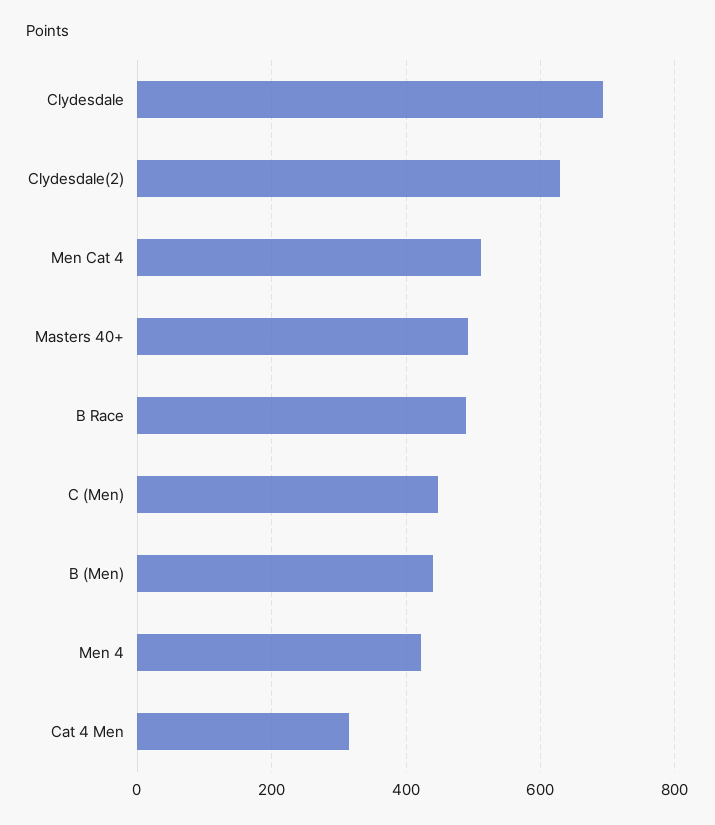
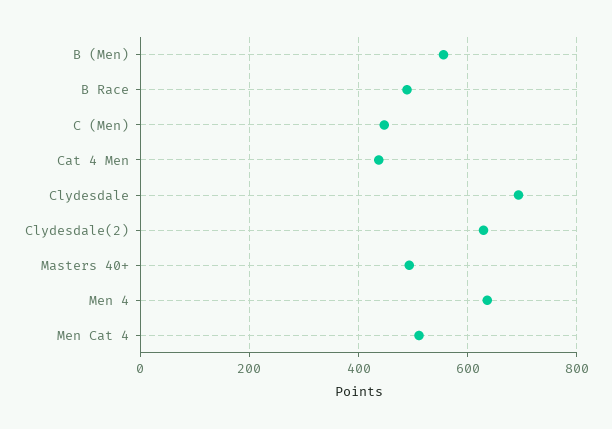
B (Men): 440 -> 560
Men 4: 420 -> 640
Cat 4 Men: 320 -> 440

